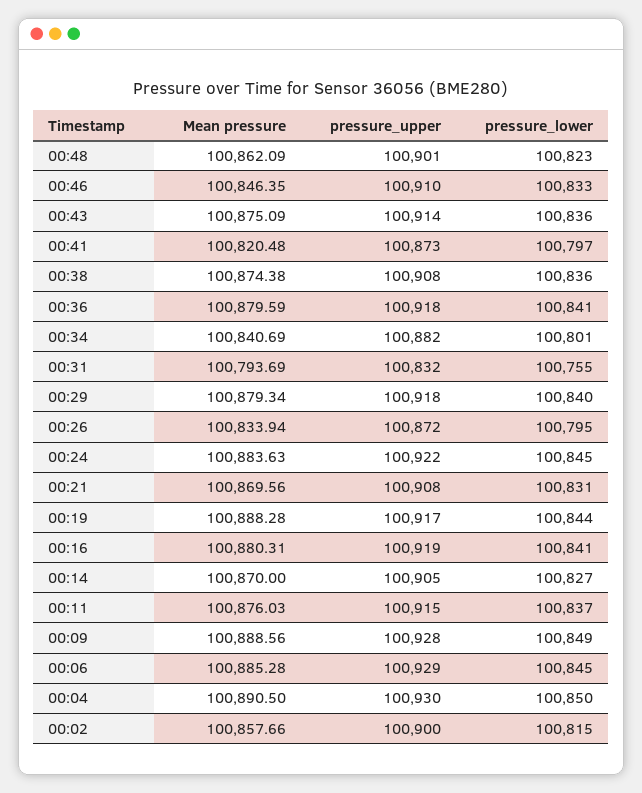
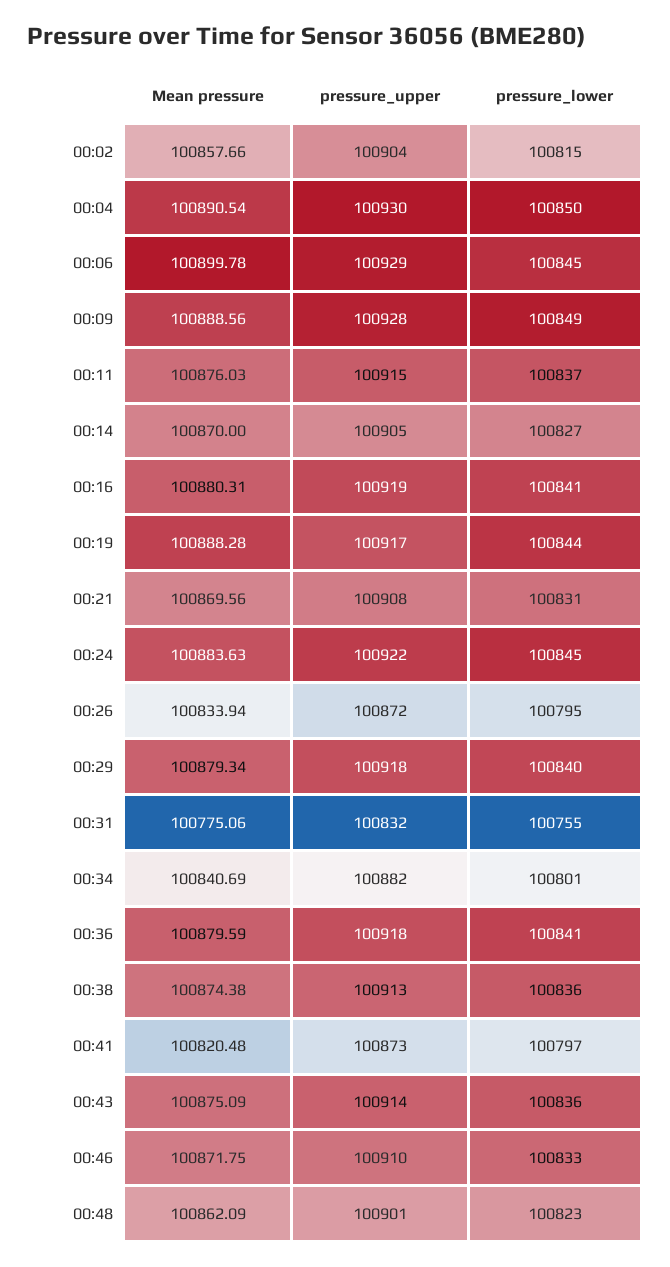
Mean pressure, 00:46: 100846.35 -> 100871.75
pressure_upper, 00:38: 100908 -> 100913
Mean pressure, 00:31: 100793.69 -> 100775.06
Mean pressure, 00:06: 100885.28 -> 100899.78
Mean pressure, 00:04: 100890.5 -> 100890.54
pressure_upper, 00:02: 100900 -> 100904

